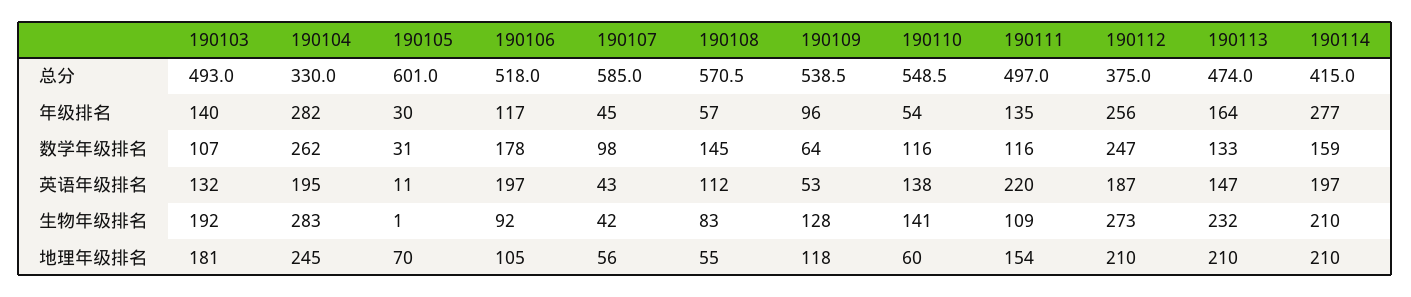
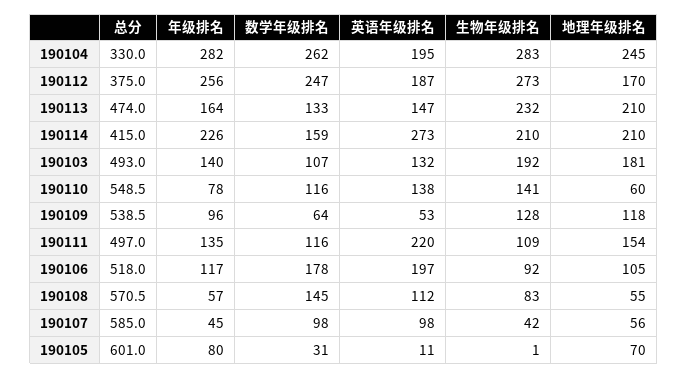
190105, 年级排名: 30 -> 80
190110, 年级排名: 54 -> 78
190114, 年级排名: 277 -> 226
190107, 英语年级排名: 43 -> 98
190114, 英语年级排名: 197 -> 273
190112, 地理年级排名: 210 -> 170

